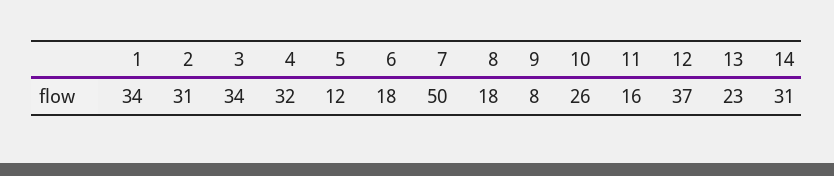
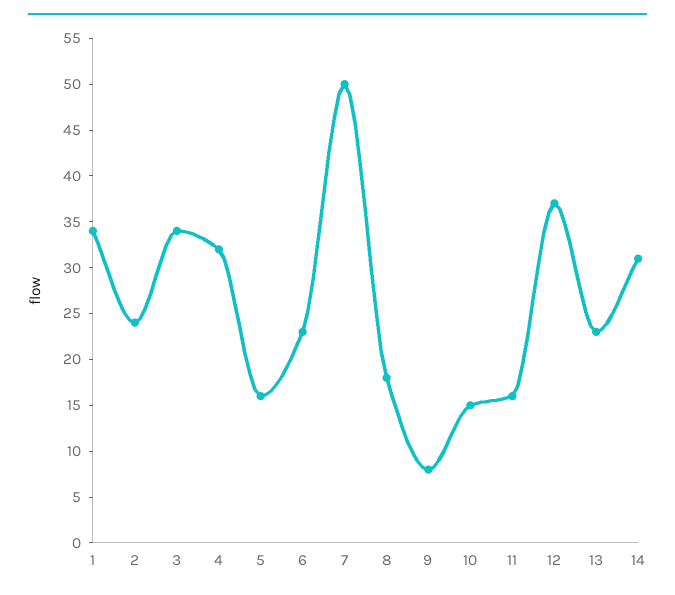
2: 31 -> 24
5: 12 -> 16
6: 18 -> 23
10: 26 -> 15

